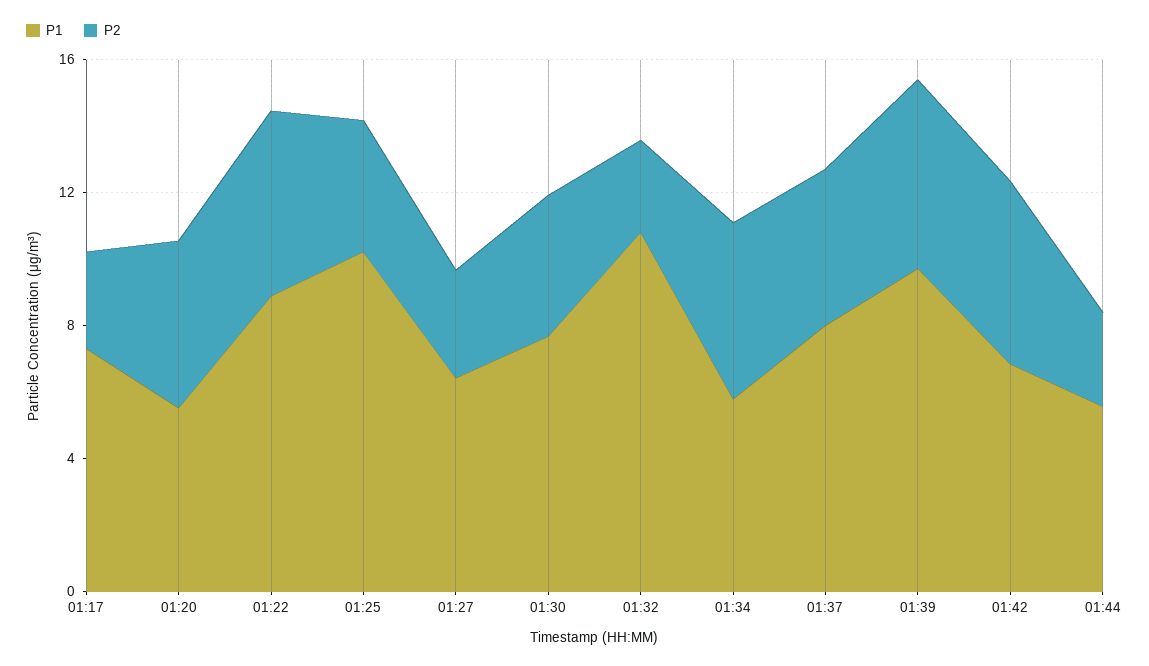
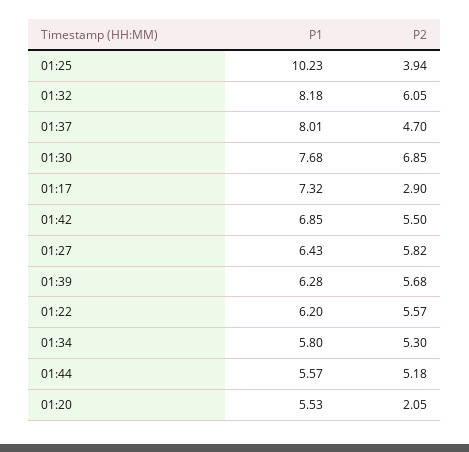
P2, 01:20: 5 -> 2.05
P1, 01:22: 9 -> 6.2
P2, 01:27: 3 -> 5.82
P2, 01:30: 4 -> 6.85
P1, 01:32: 11 -> 8.18
P2, 01:32: 3 -> 6.05
P1, 01:39: 10 -> 6.28
P2, 01:44: 3 -> 5.18

